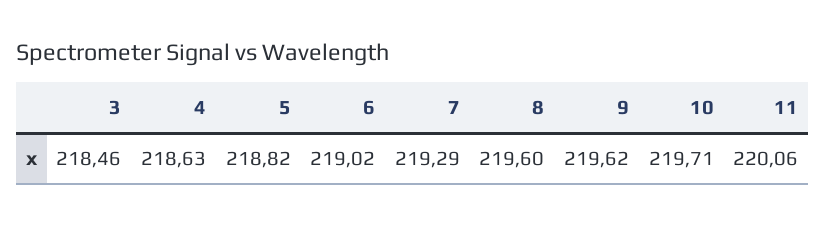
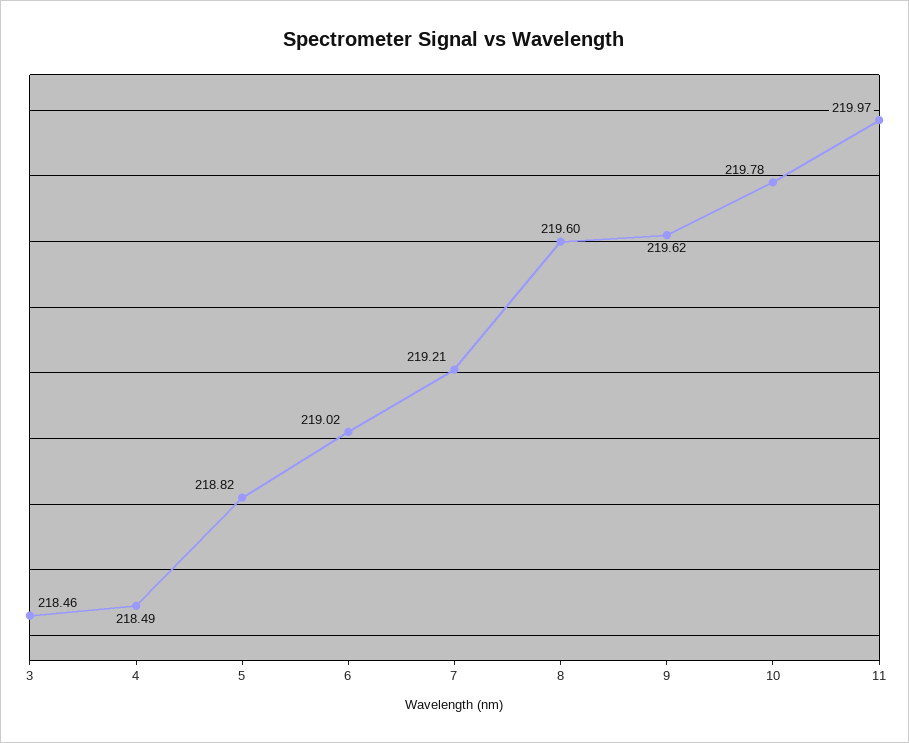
4: 218.63 -> 218.49
7: 219.29 -> 219.21
10: 219.71 -> 219.78
11: 220.06 -> 219.97

